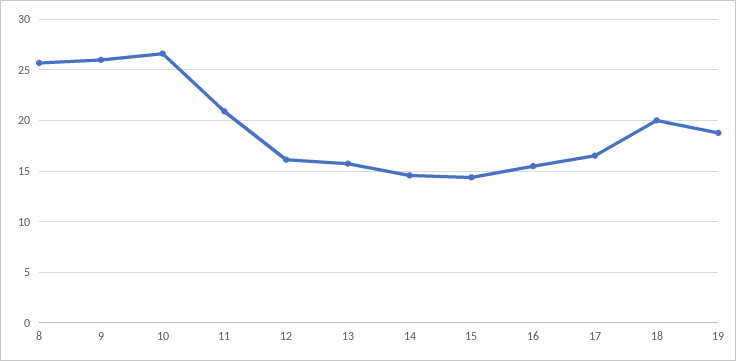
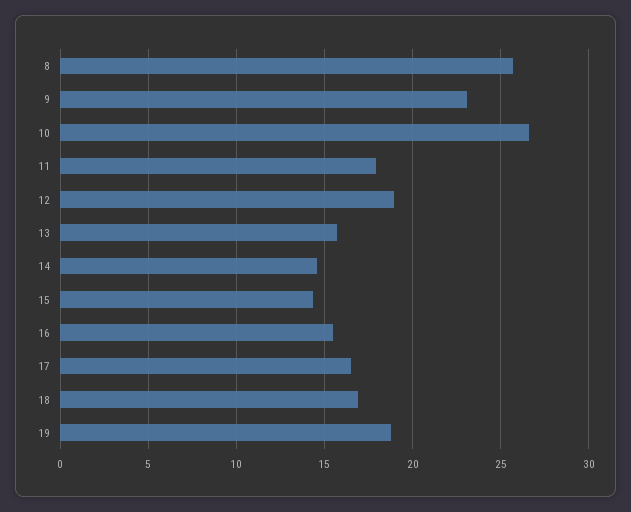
9: 26 -> 23
11: 21 -> 18
12: 16 -> 19
18: 20 -> 17

